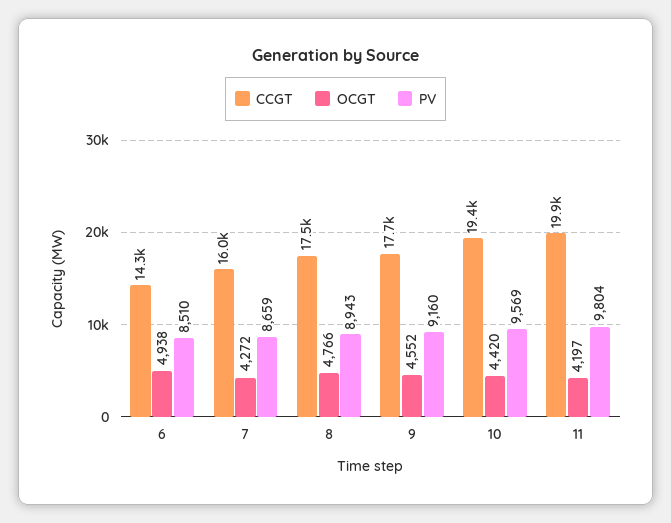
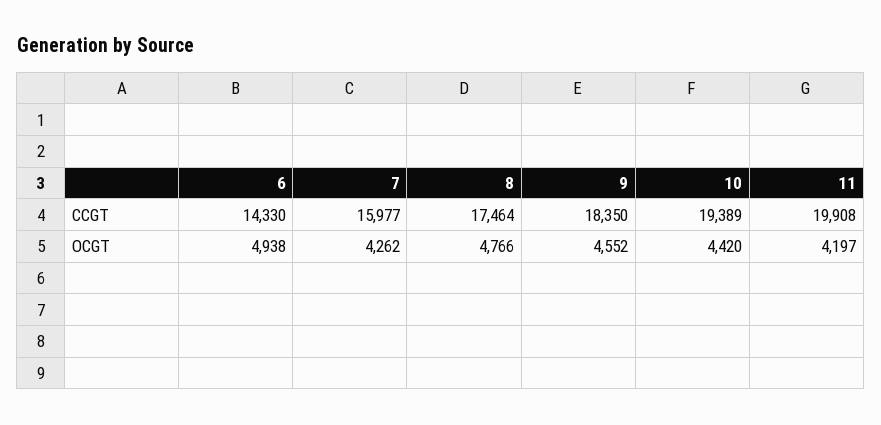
PV, 6: 8510 -> none
OCGT, 7: 4272 -> 4262
PV, 7: 8659 -> none
PV, 8: 8943 -> none
CCGT, 9: 17700 -> 18350
PV, 9: 9160 -> none
PV, 10: 9569 -> none
PV, 11: 9804 -> none

